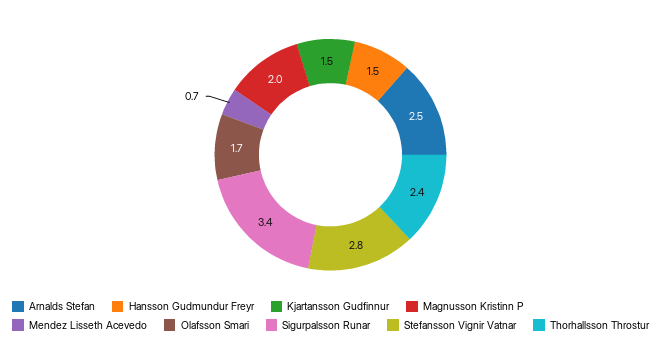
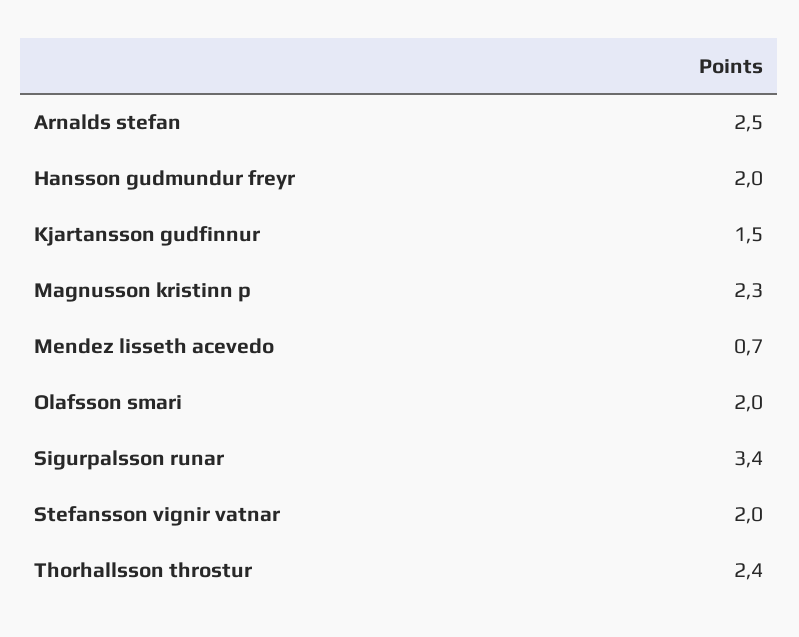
Hansson Gudmundur Freyr: 1.5 -> 2
Magnusson Kristinn P: 2 -> 2.3
Olafsson Smari: 1.7 -> 2
Stefansson Vignir Vatnar: 2.8 -> 2

